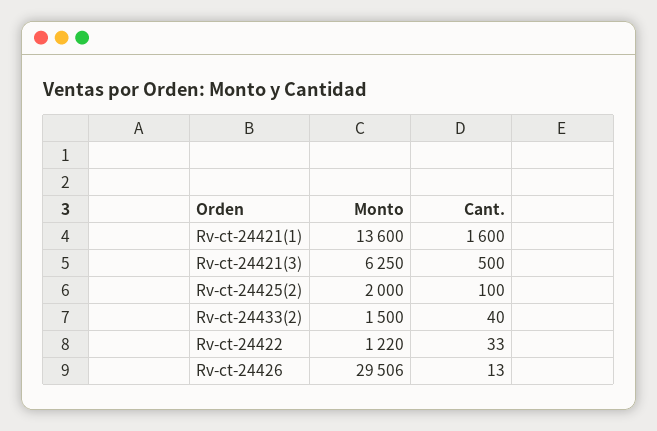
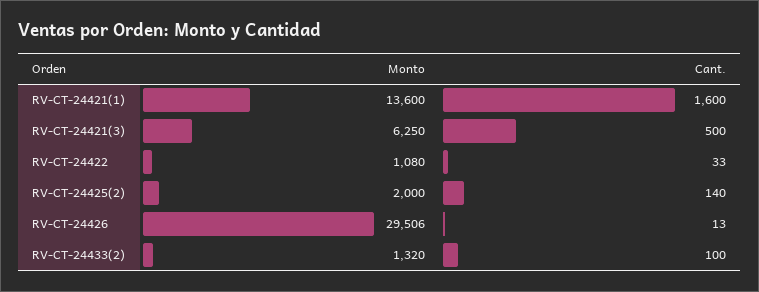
Cant., Rv-ct-24425(2): 100 -> 140
Monto, Rv-ct-24433(2): 1500 -> 1320
Cant., Rv-ct-24433(2): 40 -> 100
Monto, Rv-ct-24422: 1220 -> 1080

